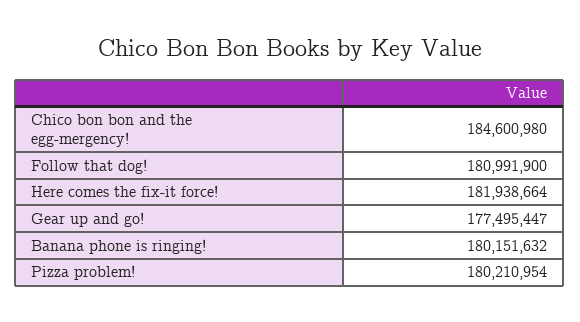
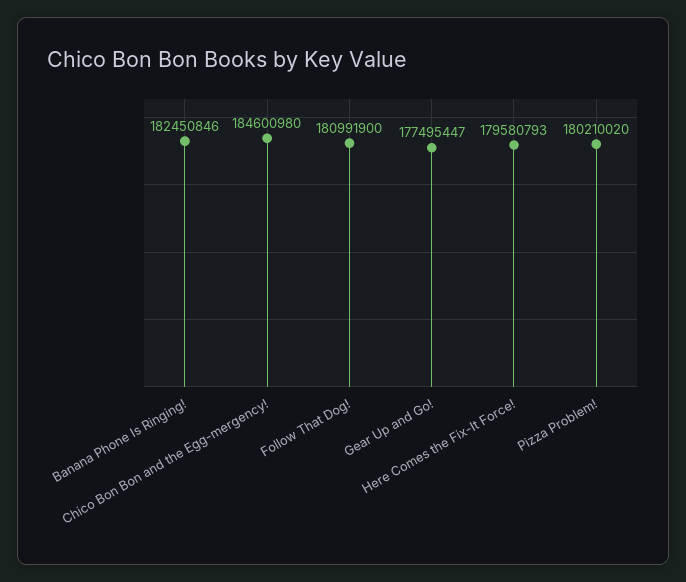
Here comes the fix-it force!: 181938664 -> 179580793
Banana phone is ringing!: 180151632 -> 182450846
Pizza problem!: 180210954 -> 180210020

